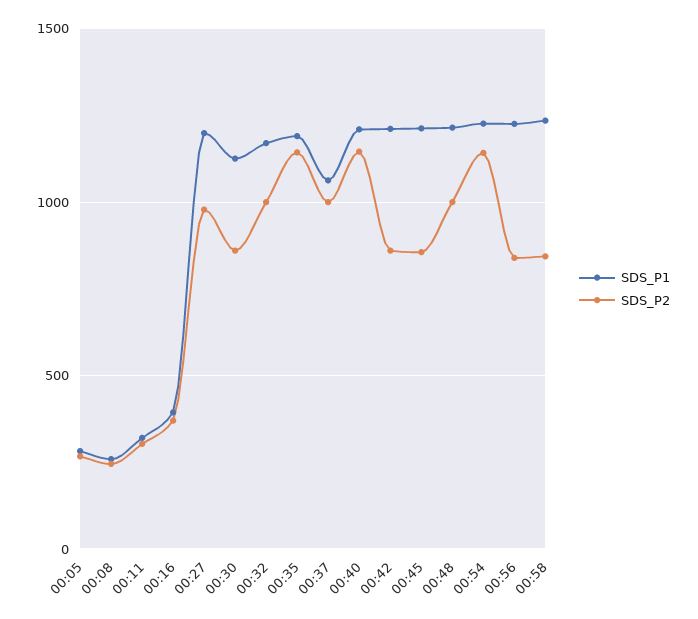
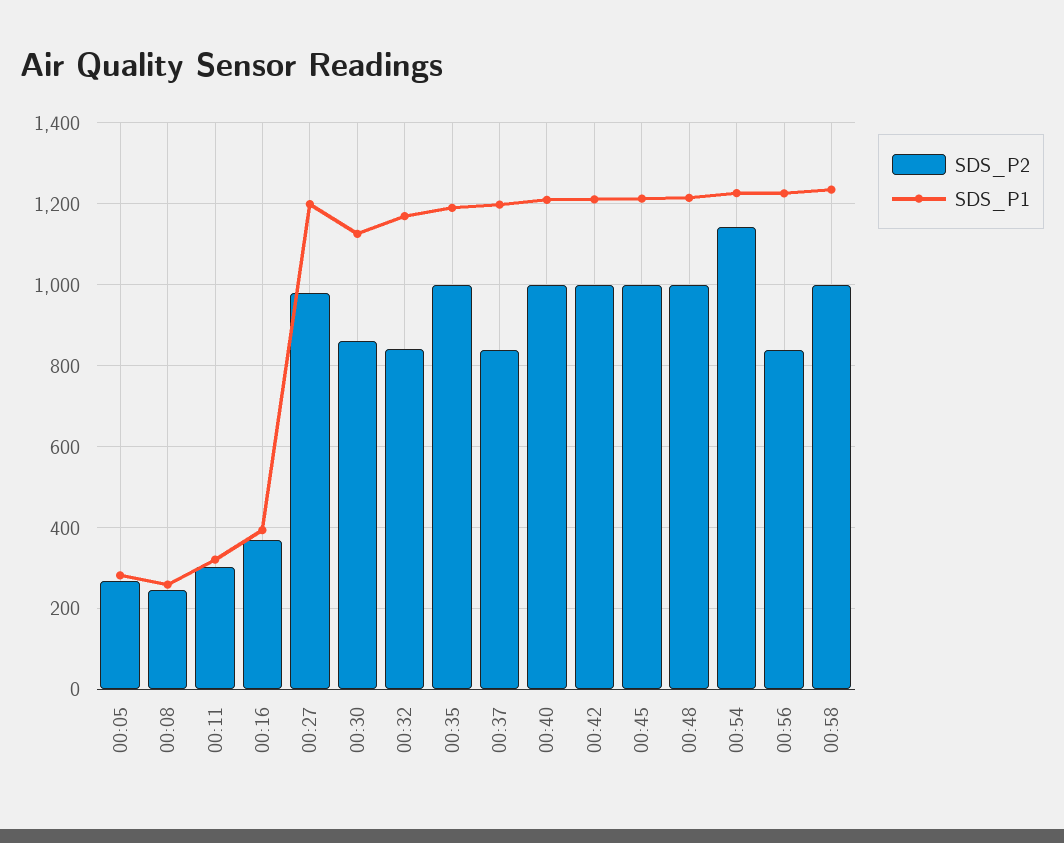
SDS_P2, 00:32: 1000 -> 840
SDS_P2, 00:35: 1150 -> 1000
SDS_P1, 00:37: 1050 -> 1200
SDS_P2, 00:37: 1000 -> 840
SDS_P2, 00:40: 1150 -> 1000
SDS_P2, 00:42: 850 -> 1000
SDS_P2, 00:45: 850 -> 1000
SDS_P2, 00:58: 850 -> 1000

